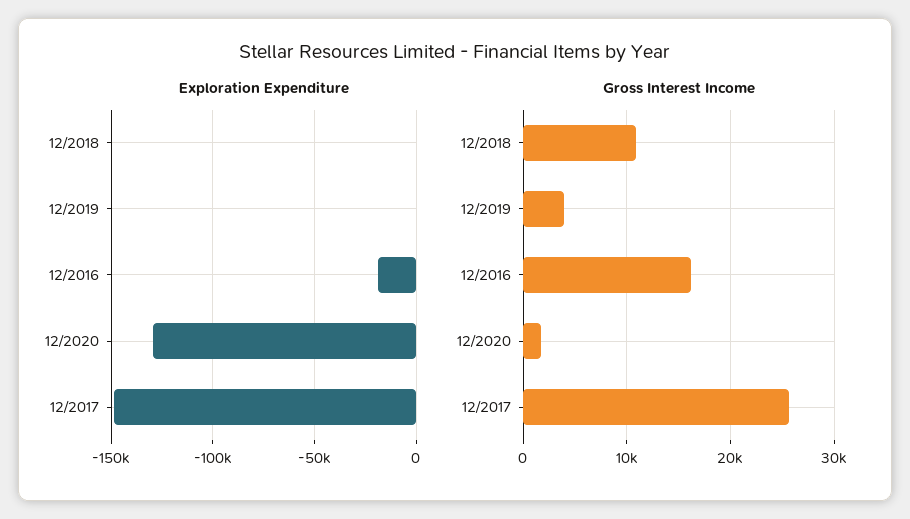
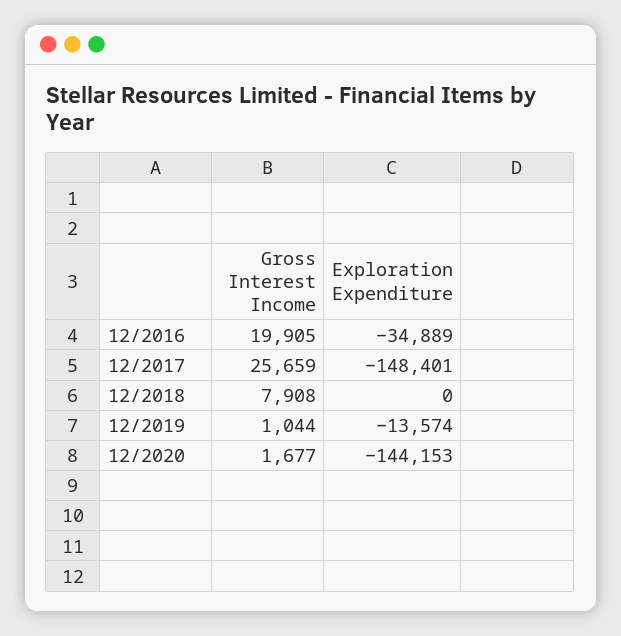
Exploration Expenditure, 12/2019: 0 -> -13574
Exploration Expenditure, 12/2016: -20000 -> -34889
Exploration Expenditure, 12/2020: -130000 -> -144153
Gross Interest Income, 12/2018: 11000 -> 7908
Gross Interest Income, 12/2019: 4000 -> 1044
Gross Interest Income, 12/2016: 16000 -> 19905

